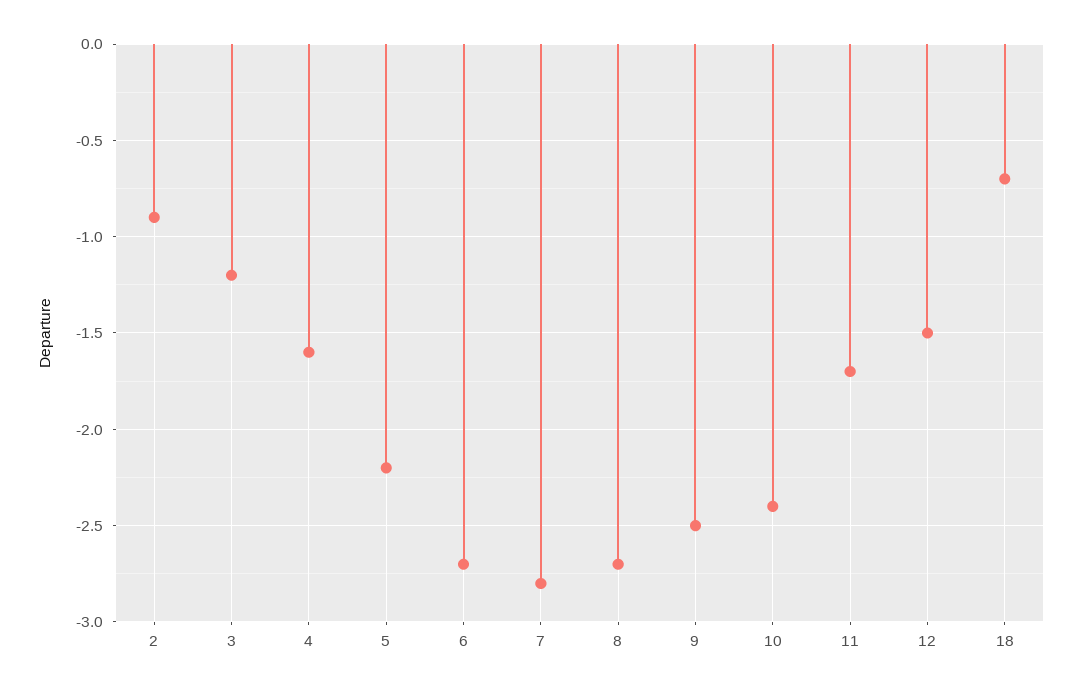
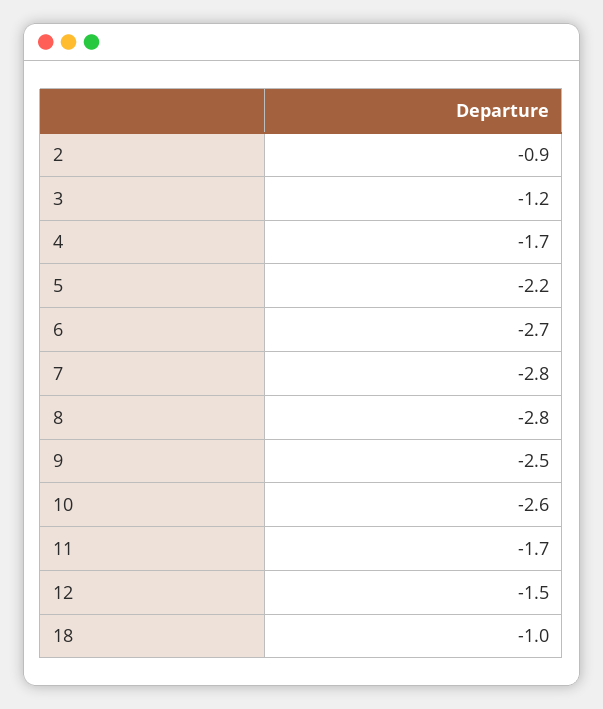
4: -1.6 -> -1.7
8: -2.7 -> -2.8
10: -2.4 -> -2.6
18: -0.7 -> -1

